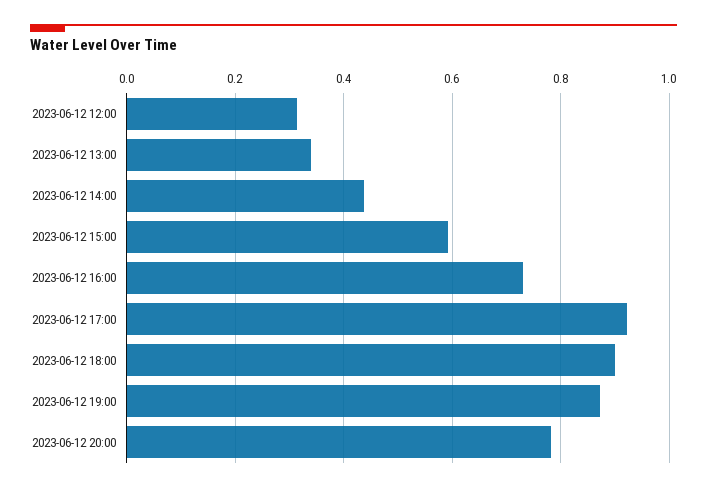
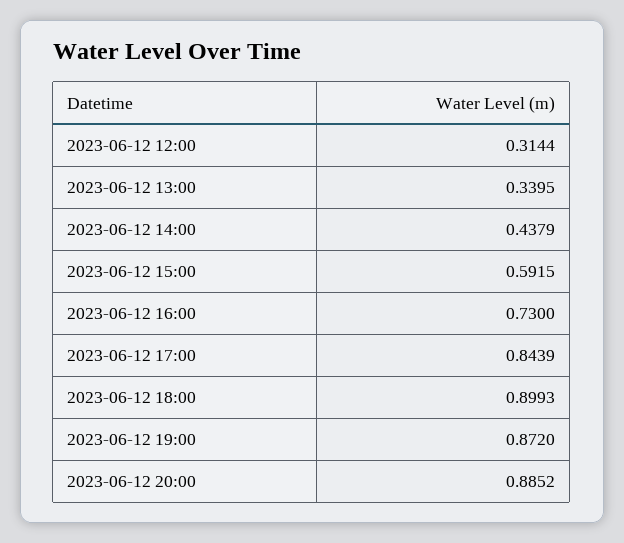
2023-06-12 17:00: 0.92 -> 0.8439
2023-06-12 20:00: 0.78 -> 0.8852

